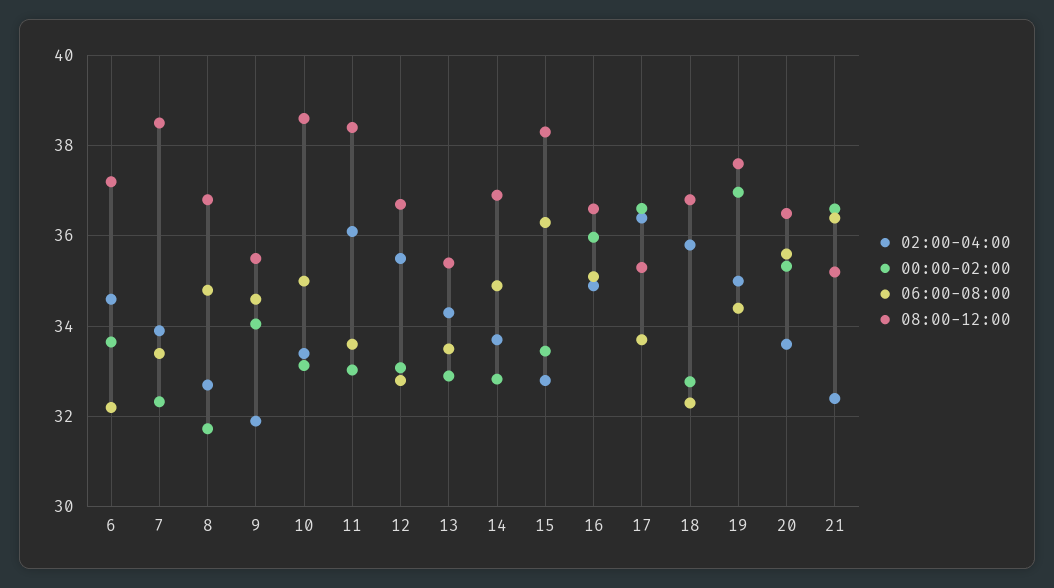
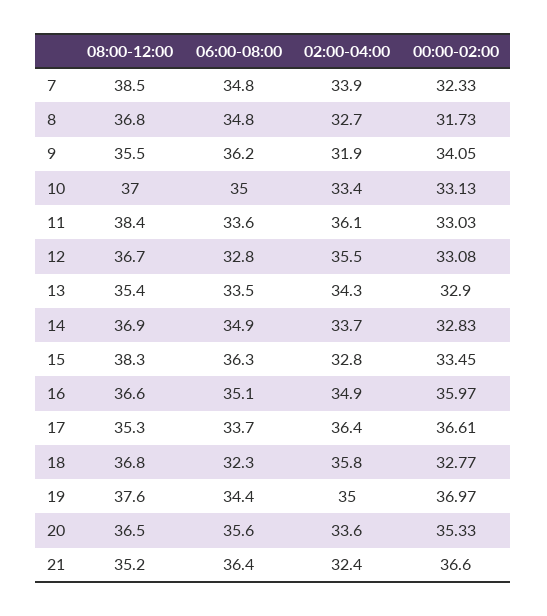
02:00-04:00, 6: 34.6 -> none
00:00-02:00, 6: 33.6 -> none
06:00-08:00, 6: 32.2 -> none
08:00-12:00, 6: 37.2 -> none
06:00-08:00, 7: 33.4 -> 34.8
06:00-08:00, 9: 34.6 -> 36.2
08:00-12:00, 10: 38.6 -> 37

